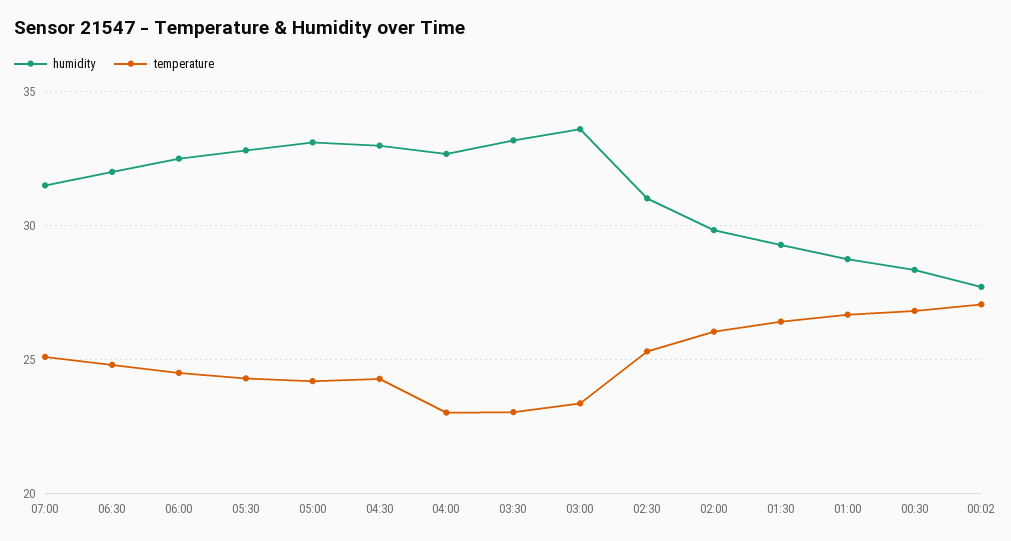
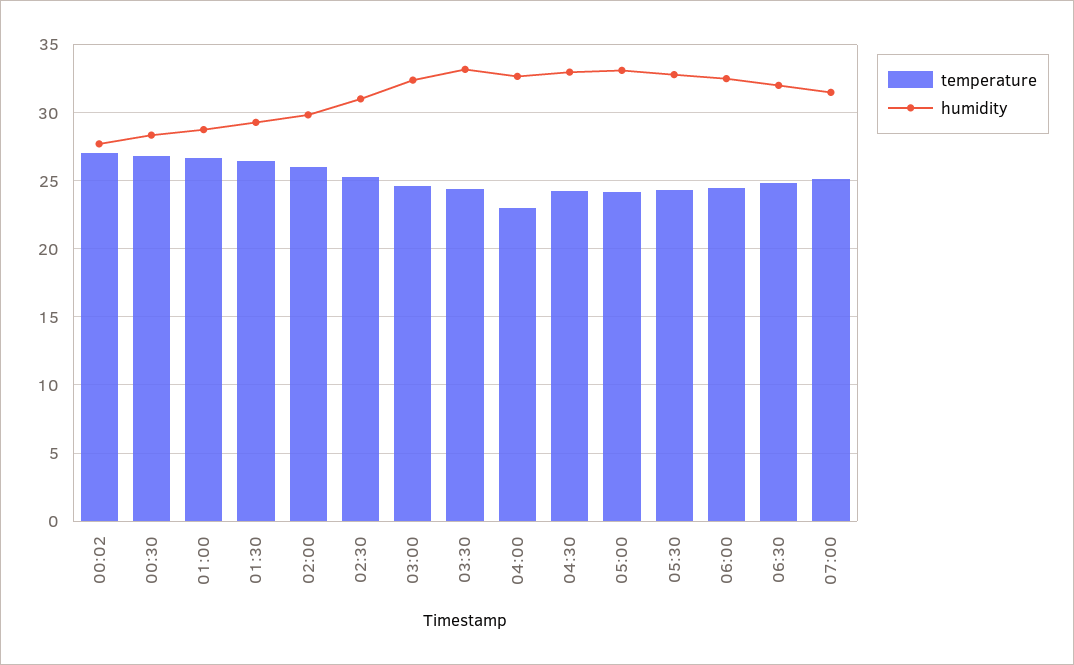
temperature, 03:30: 23 -> 24.5
humidity, 03:00: 33.5 -> 32.5
temperature, 03:00: 23.5 -> 24.5

